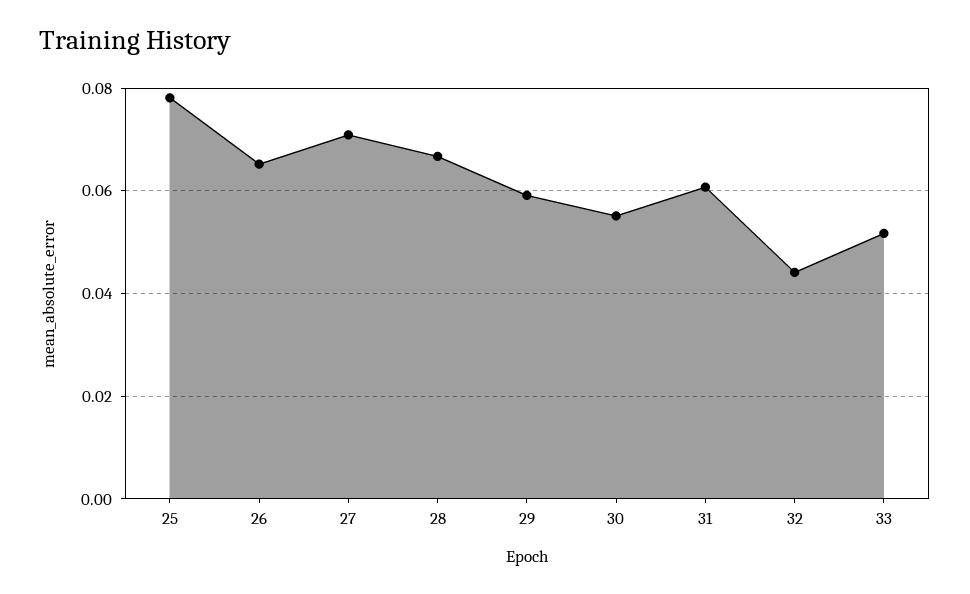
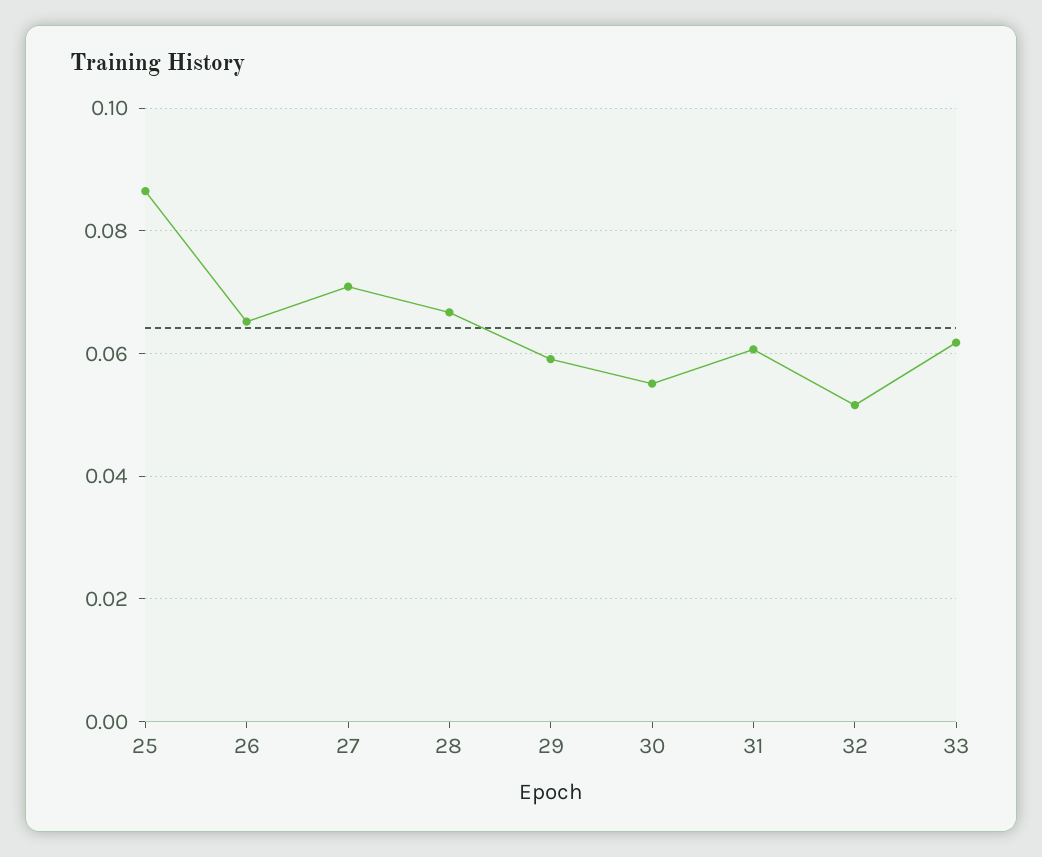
25: 0.078 -> 0.086
32: 0.044 -> 0.052
33: 0.052 -> 0.062

